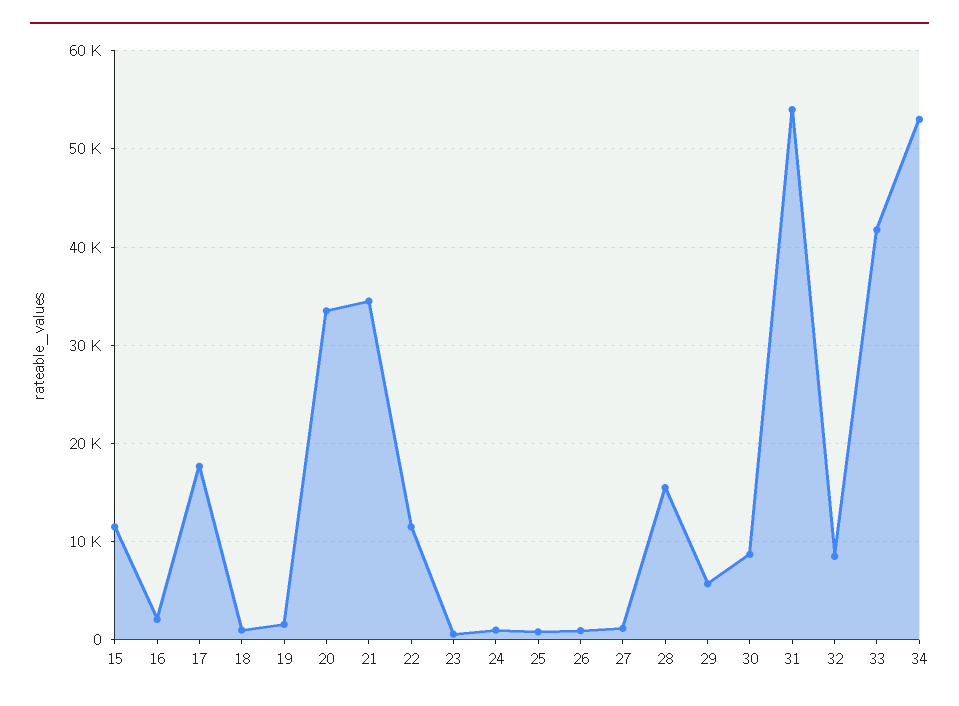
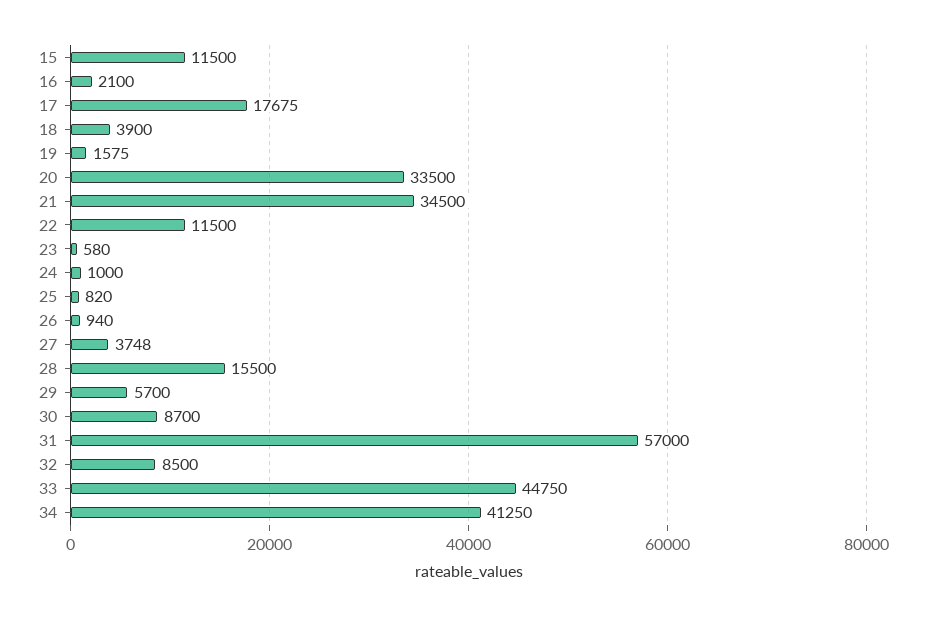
18: 1000 -> 3900
27: 1000 -> 3748
31: 54000 -> 57000
33: 42000 -> 44750
34: 53000 -> 41250

